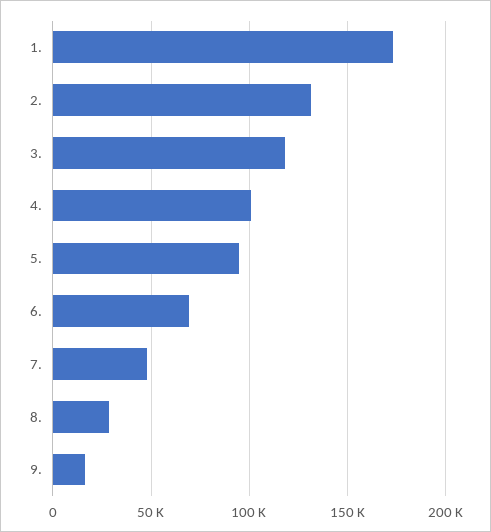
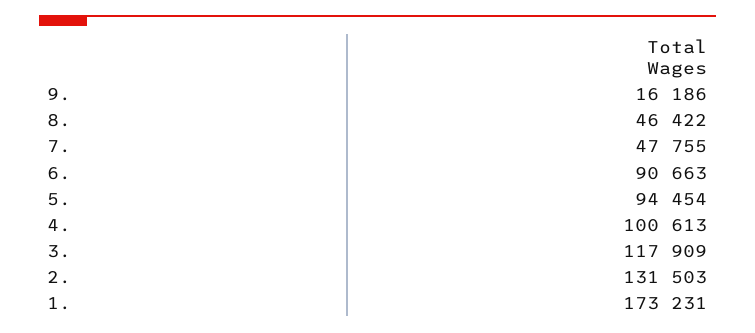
6.: 70000 -> 90663
8.: 30000 -> 46422

